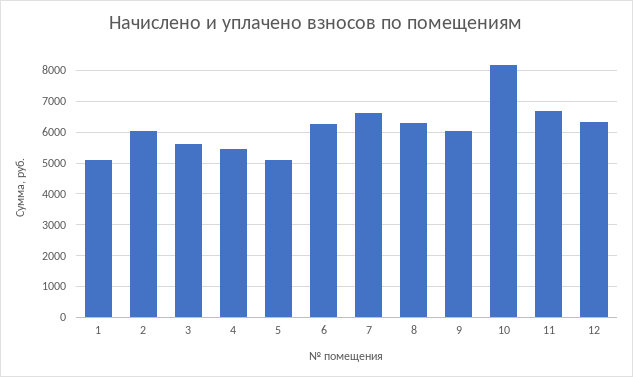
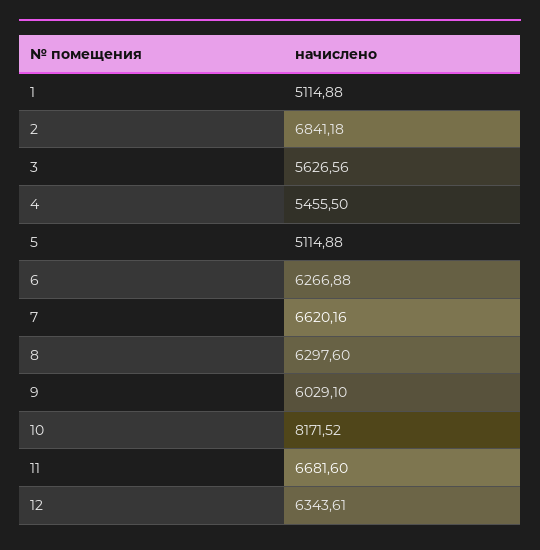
2: 6000 -> 6841.18

